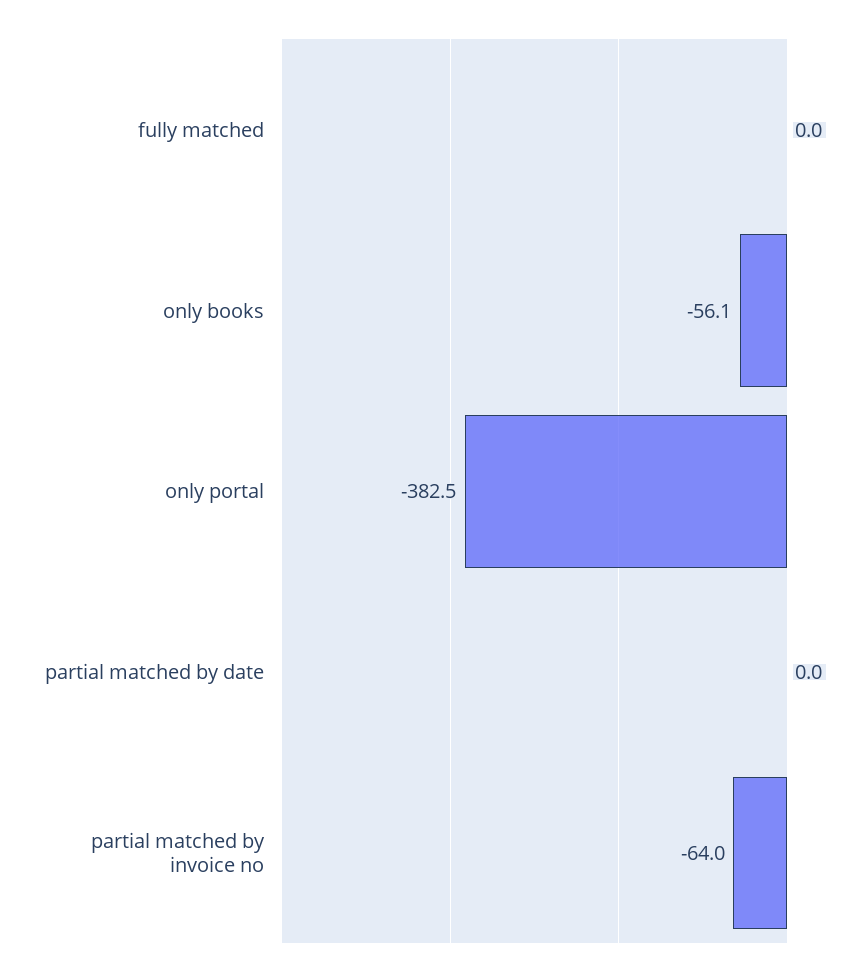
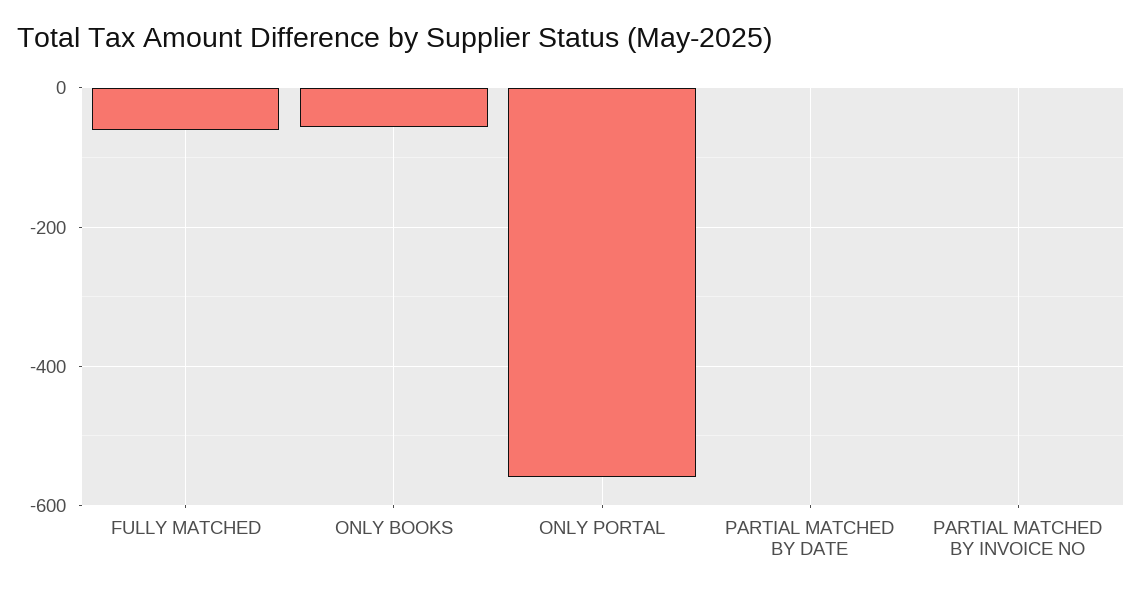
fully matched: 0 -> -60
only portal: -382.5 -> -560
partial matched by invoice no: -64 -> 0

